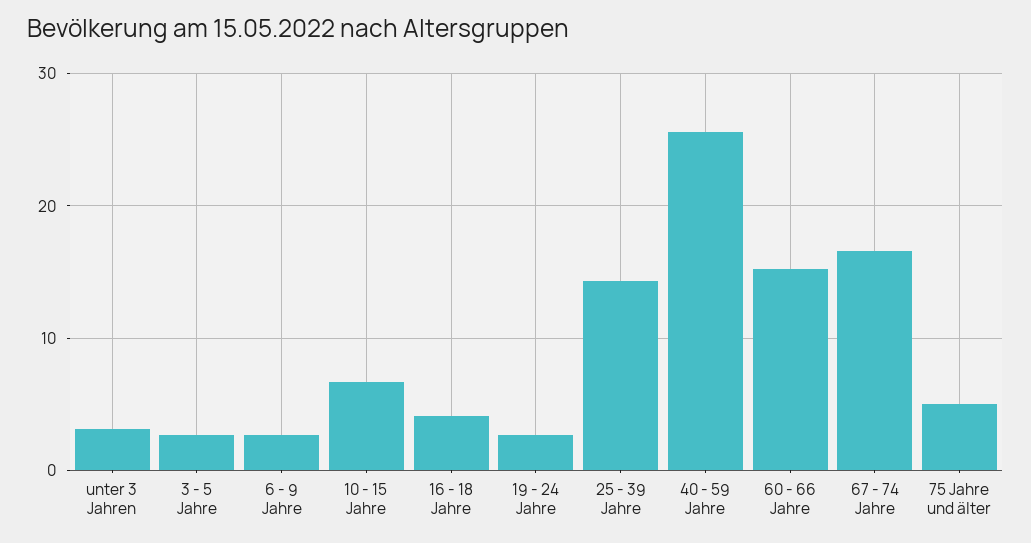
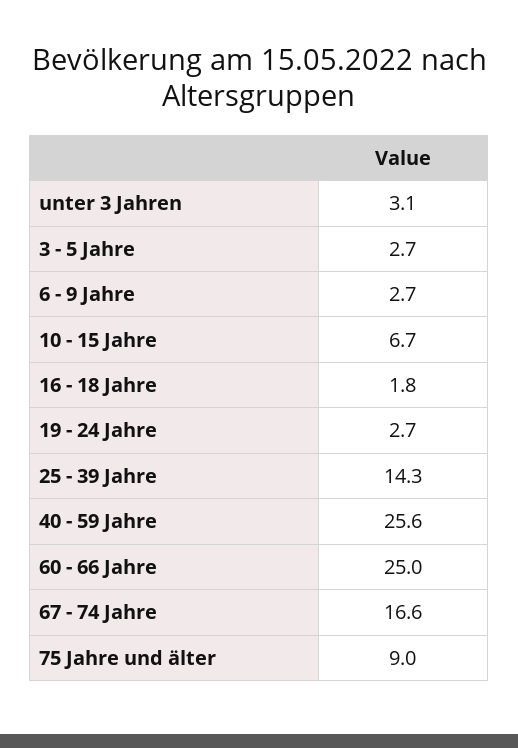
16 - 18 Jahre: 4 -> 1.8
60 - 66 Jahre: 15 -> 25
75 Jahre und älter: 5 -> 9

